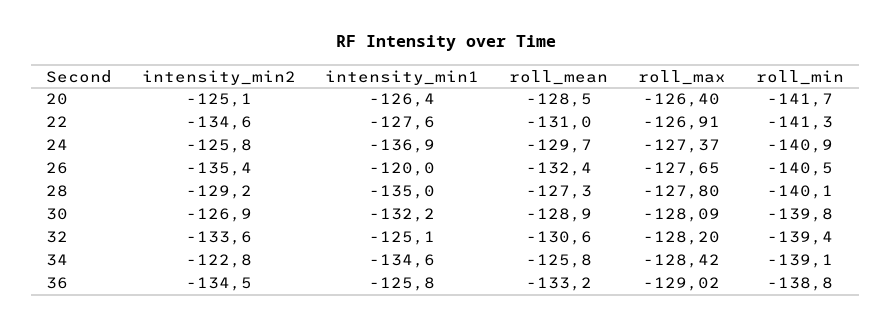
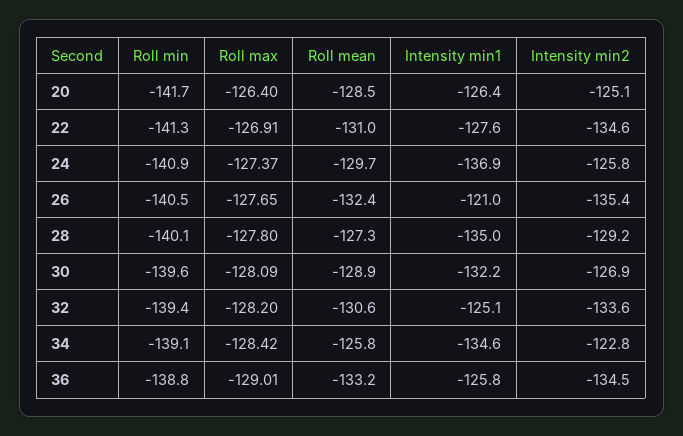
intensity_min1, 26: -120 -> -121
roll_min, 30: -139.8 -> -139.6
roll_max, 36: -129.02 -> -129.01

